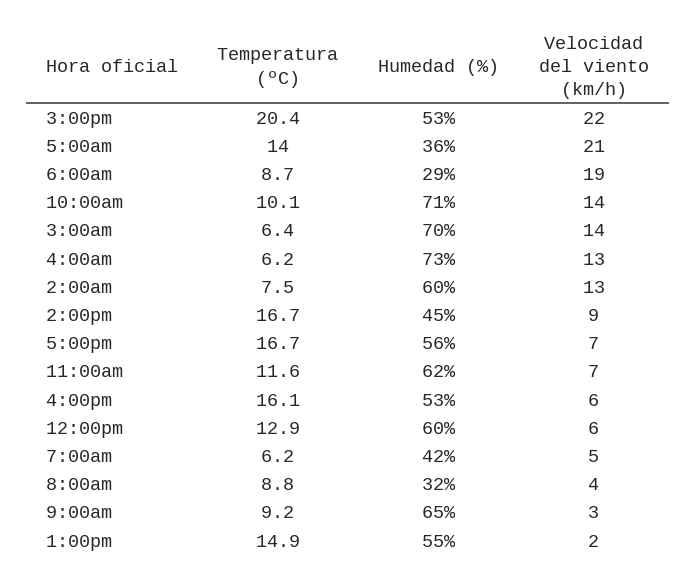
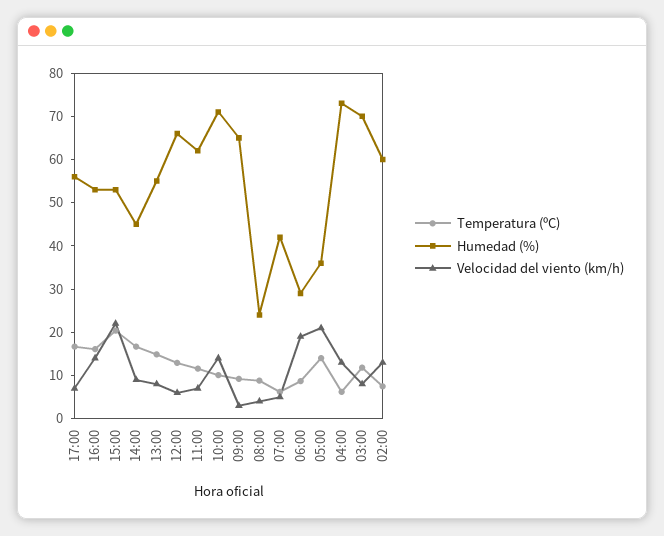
Temperatura (ºC), 3:00am: 6.4 -> 12
Velocidad del viento (km/h), 3:00am: 14 -> 8
Velocidad del viento (km/h), 4:00pm: 6 -> 14
Humedad (%), 12:00pm: 60 -> 66
Humedad (%), 8:00am: 32 -> 24
Velocidad del viento (km/h), 1:00pm: 2 -> 8

